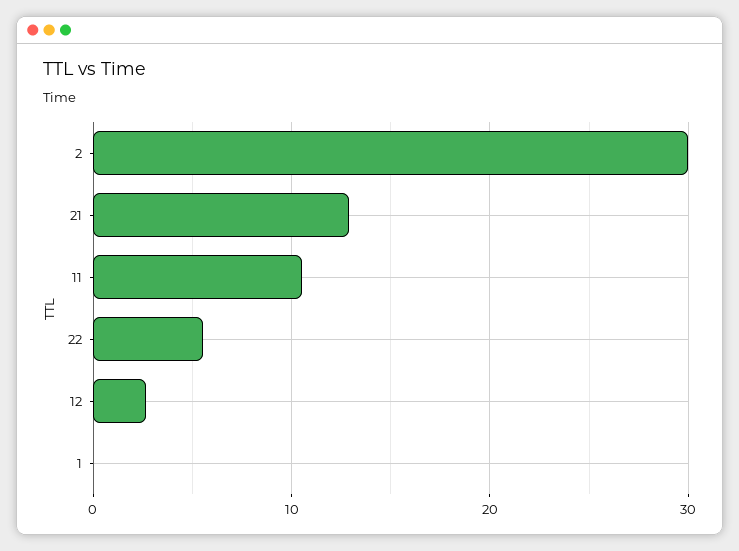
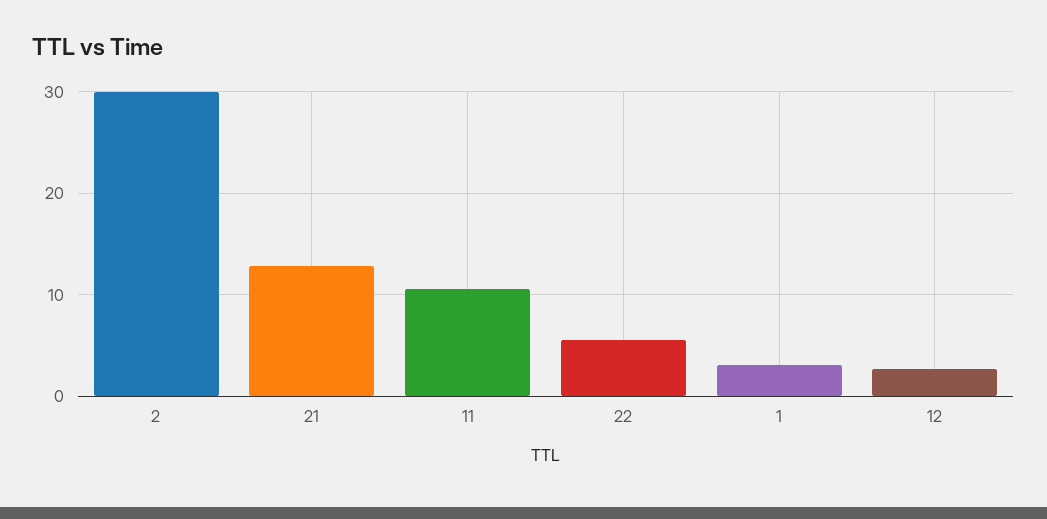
1: 0 -> 3

